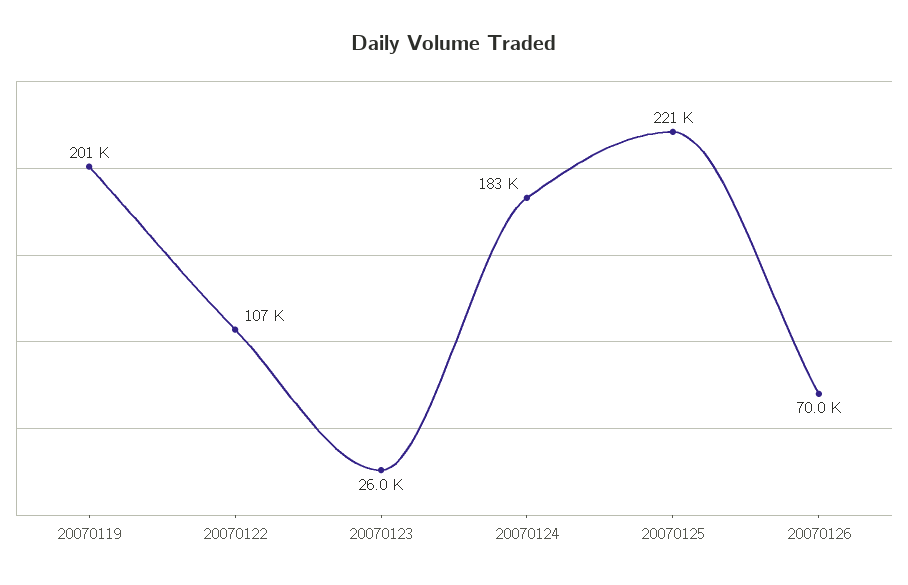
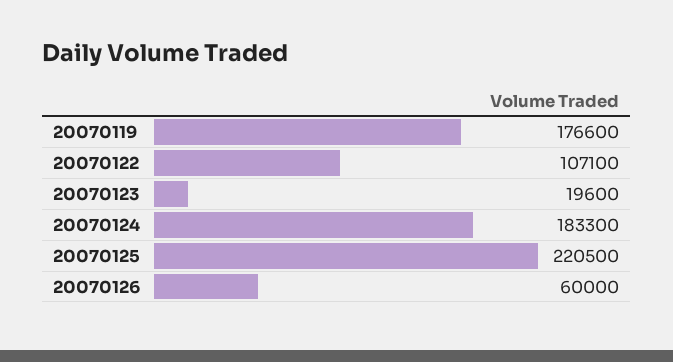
20070119: 201000 -> 176600
20070123: 26000 -> 19600
20070126: 70000 -> 60000

